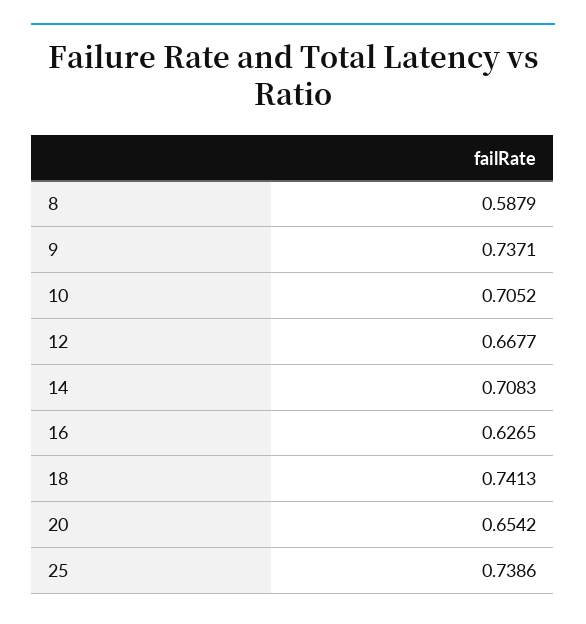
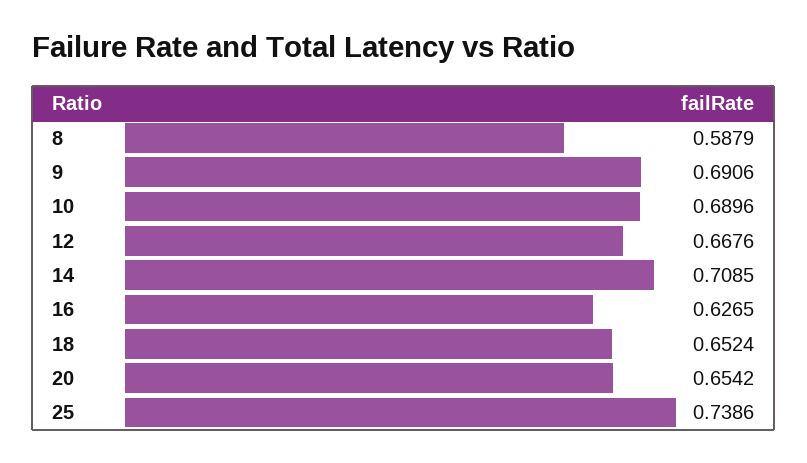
9: 0.7371 -> 0.6906
10: 0.7052 -> 0.6896
12: 0.6677 -> 0.6676
14: 0.7083 -> 0.7085
18: 0.7413 -> 0.6524

